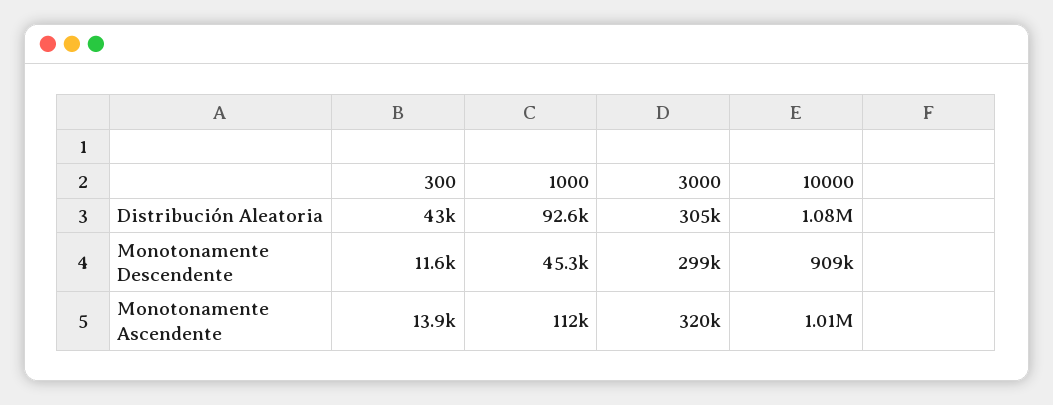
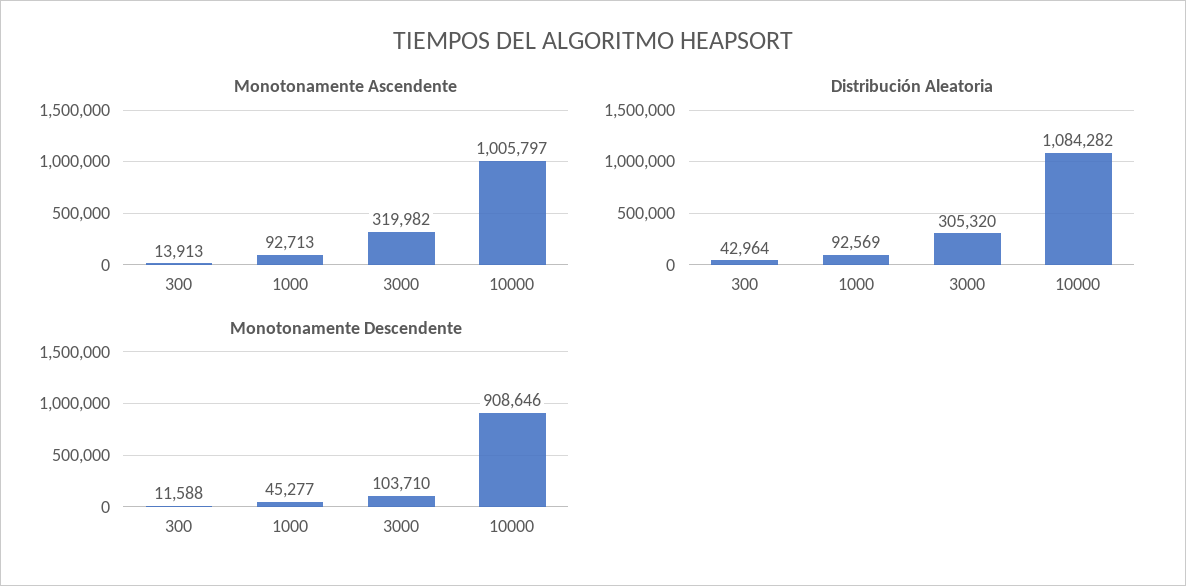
Monotonamente Descendente, 3000: 299000 -> 103710
Monotonamente Ascendente, 1000: 112000 -> 92713

